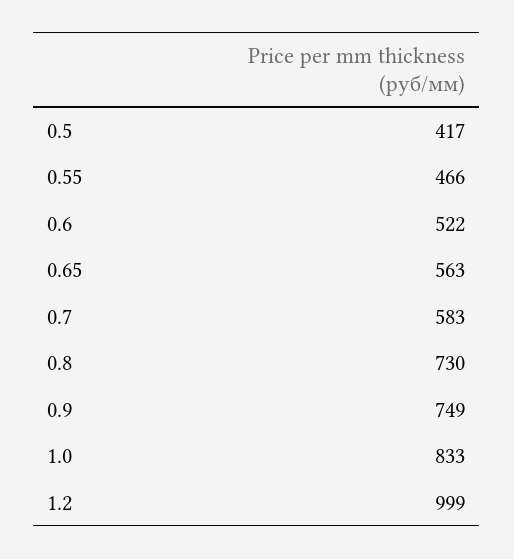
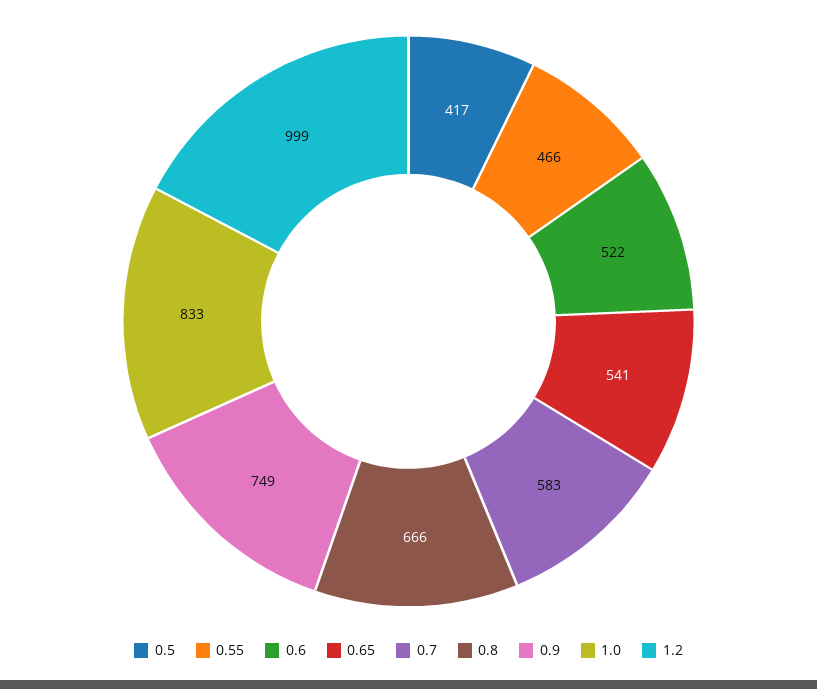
0.65: 563 -> 541
0.8: 730 -> 666

